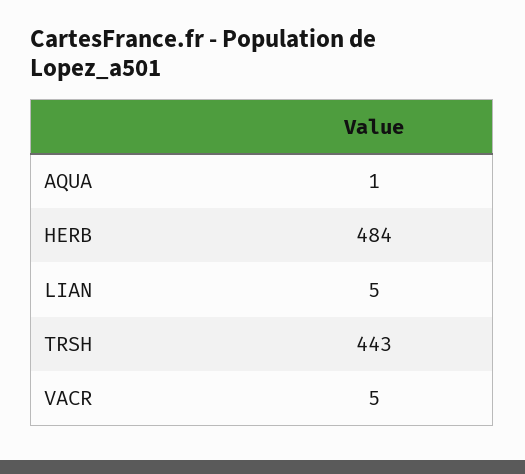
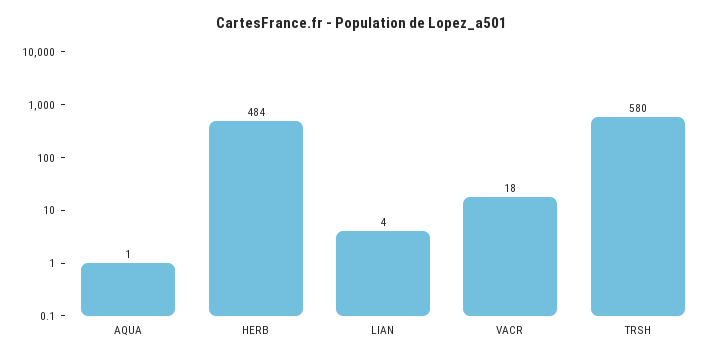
LIAN: 5 -> 4
TRSH: 443 -> 580
VACR: 5 -> 18

